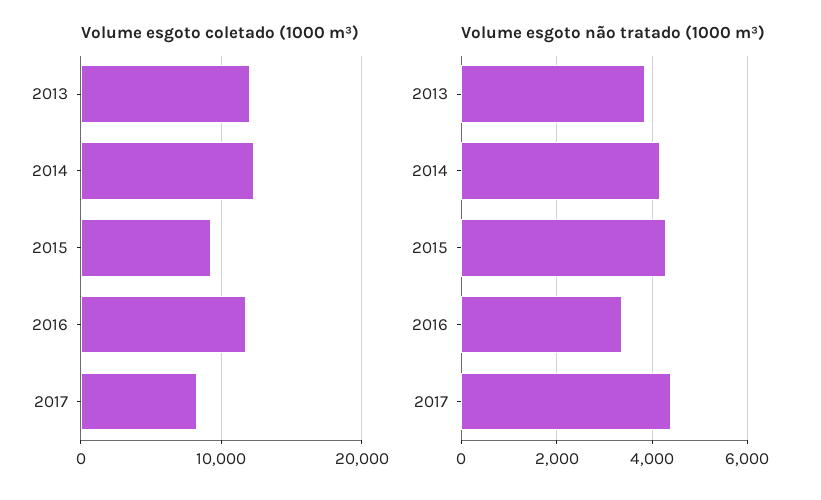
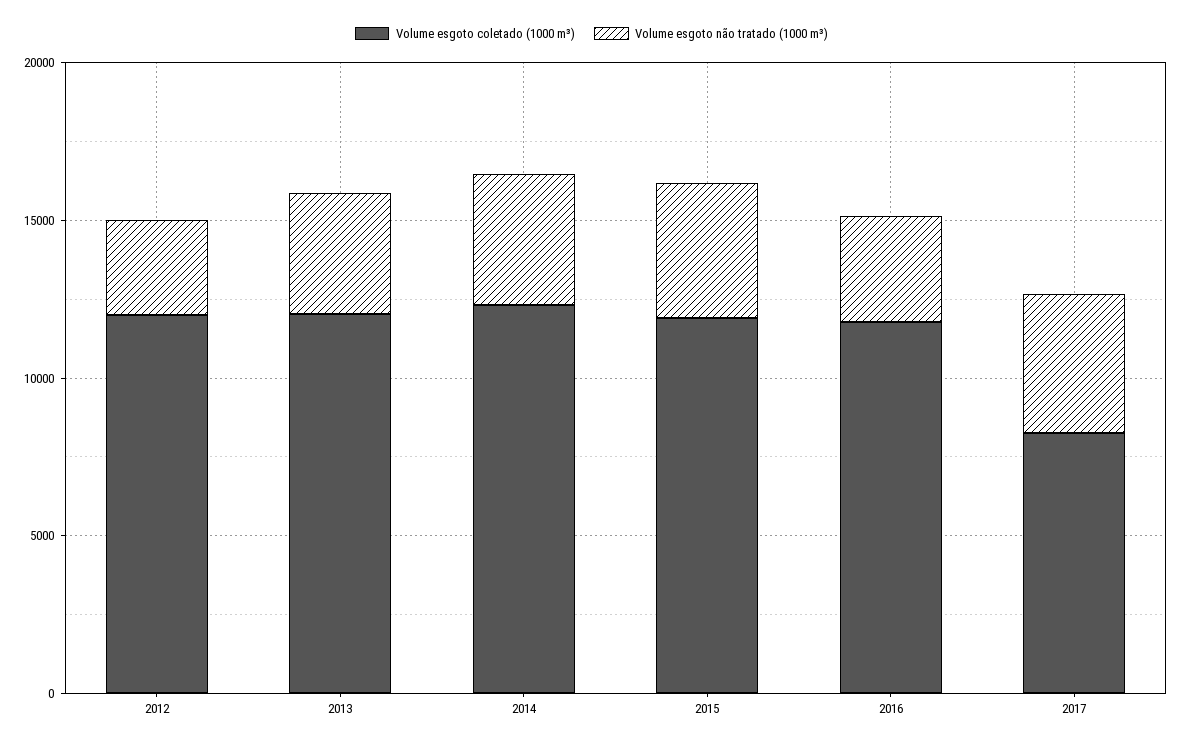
Volume esgoto coletado (1000 m³), 2015: 9000 -> 12000
Volume esgoto coletado (1000 m³), 2012: none -> 12000
Volume esgoto não tratado (1000 m³), 2012: none -> 3000

